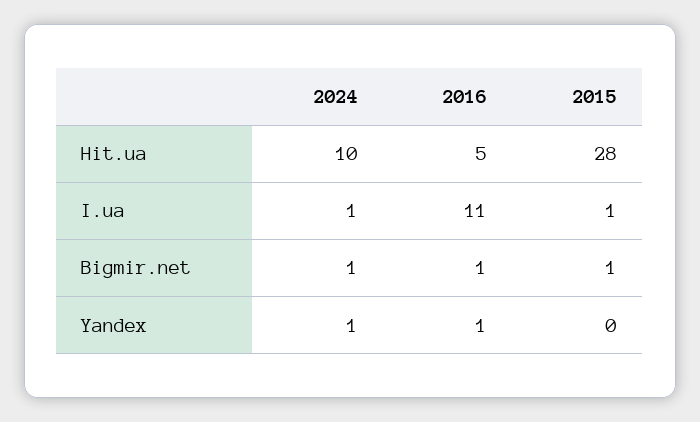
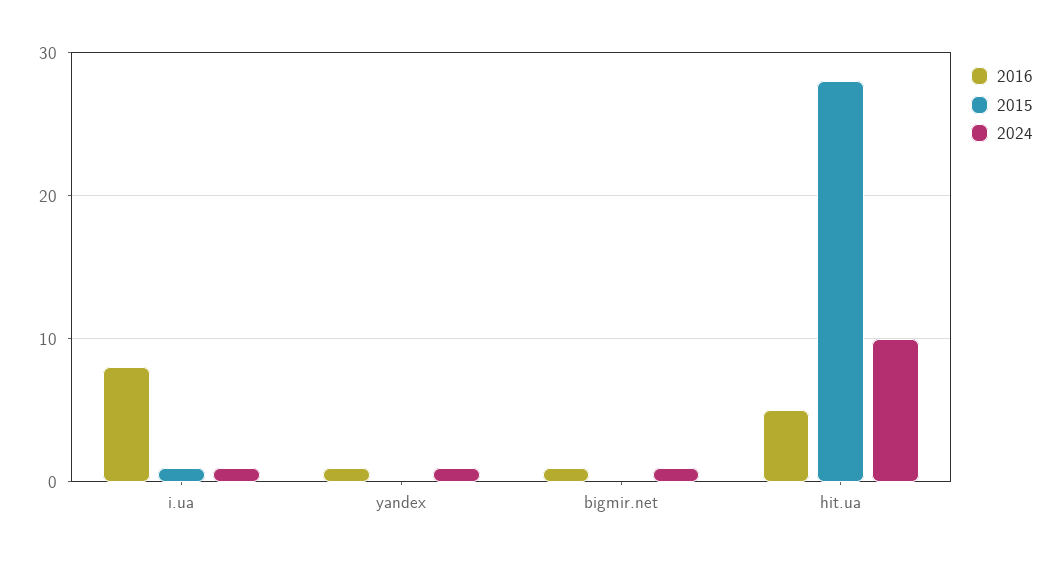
2016, I.ua: 11 -> 8
2015, Bigmir.net: 1 -> 0

